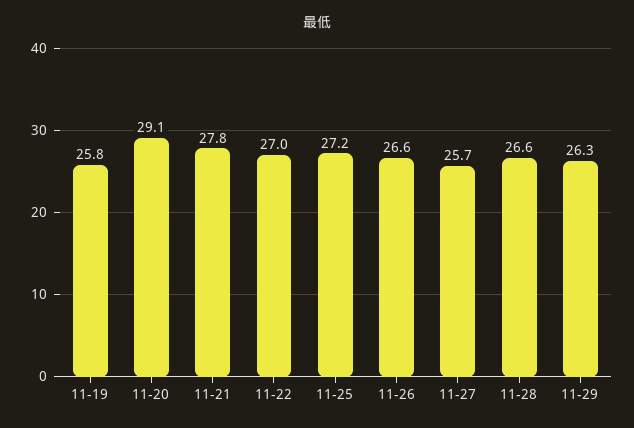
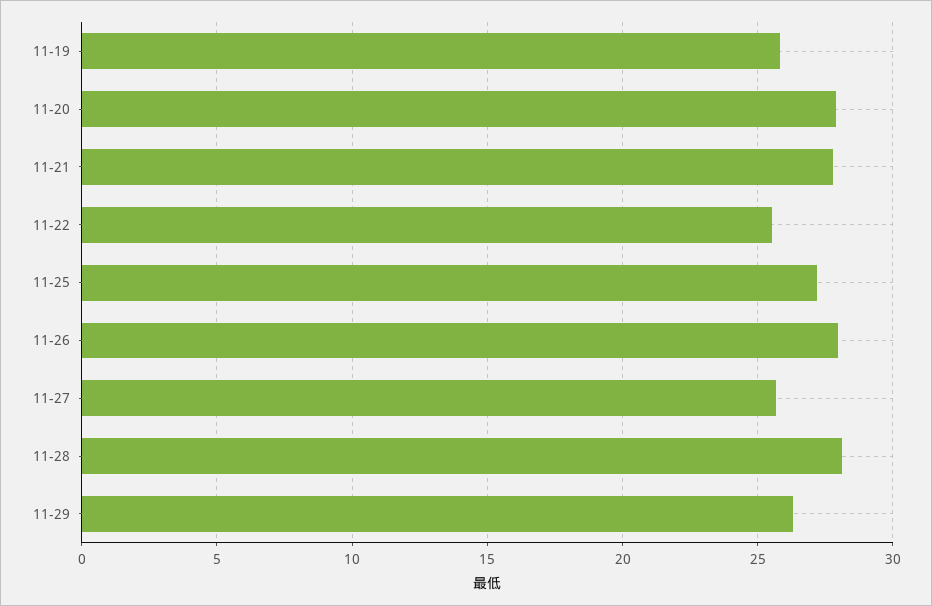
11-20: 29.1 -> 28
11-22: 27 -> 25.5
11-26: 26.6 -> 28
11-28: 26.6 -> 28

